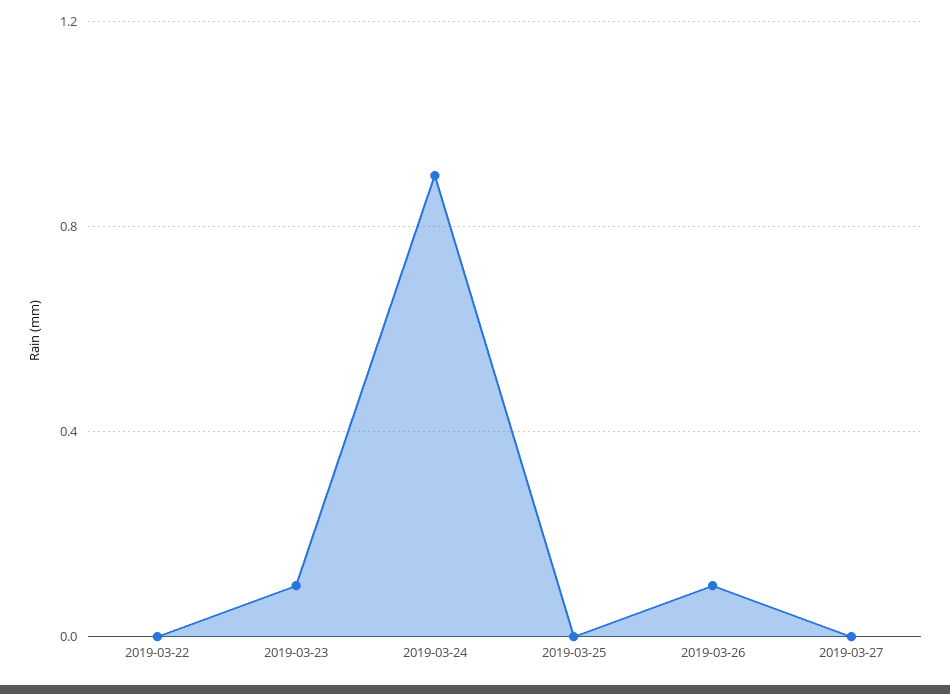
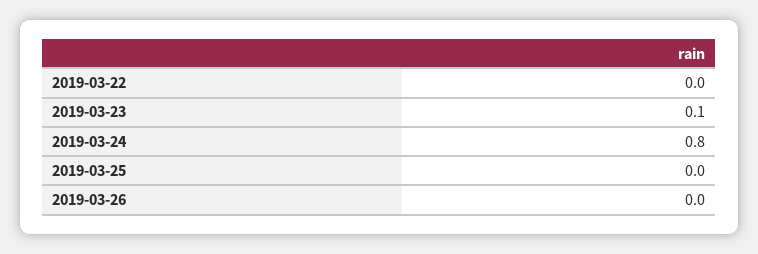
2019-03-24: 0.9 -> 0.8
2019-03-26: 0.1 -> 0
2019-03-27: 0 -> none

